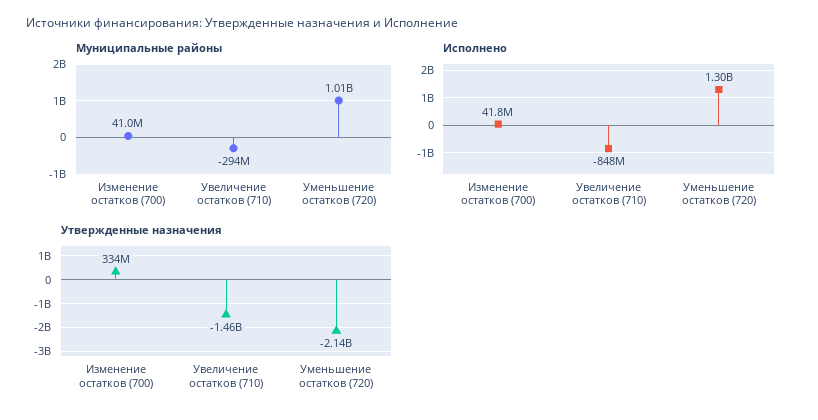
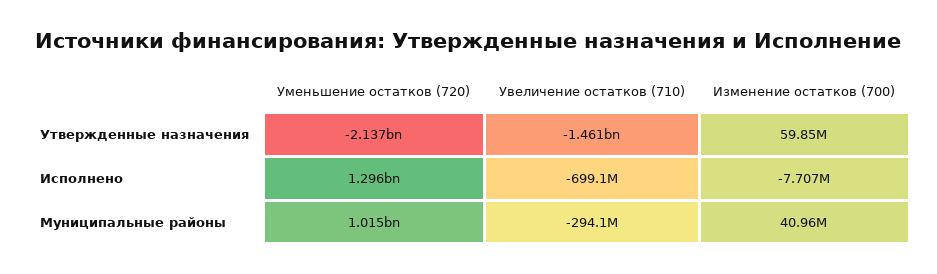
Исполнено, Изменение остатков (700): 41800000 -> -7707000
Исполнено, Увеличение остатков (710): -848000000 -> -699100000
Утвержденные назначения, Изменение остатков (700): 334000000 -> 59850000

